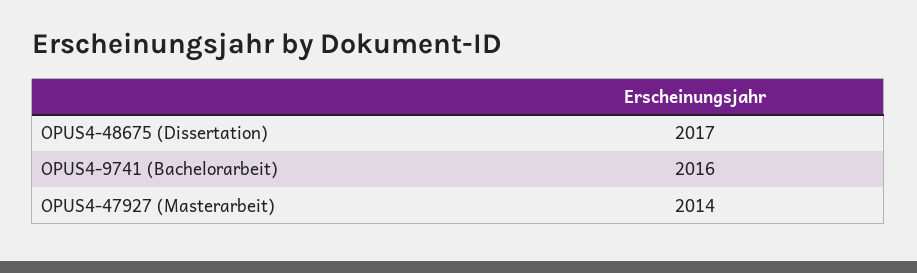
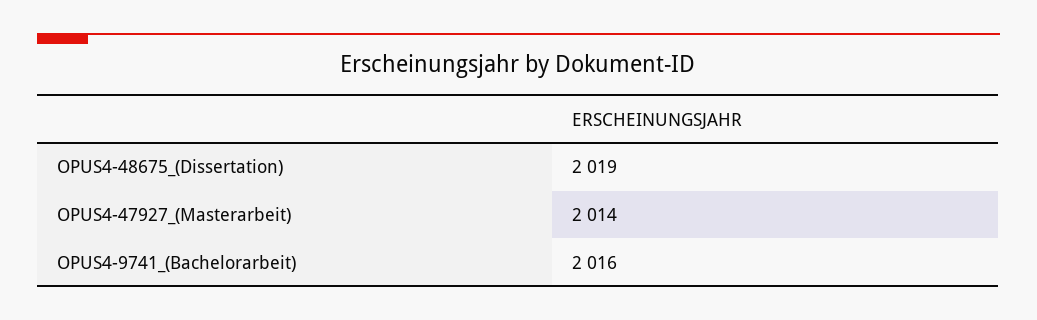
OPUS4-48675 (Dissertation): 2017 -> 2019

